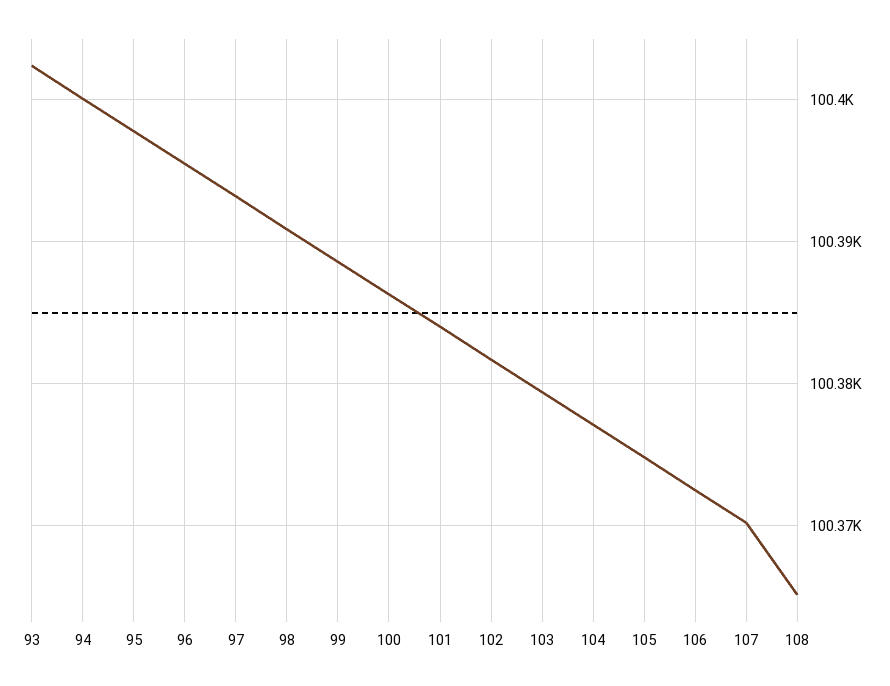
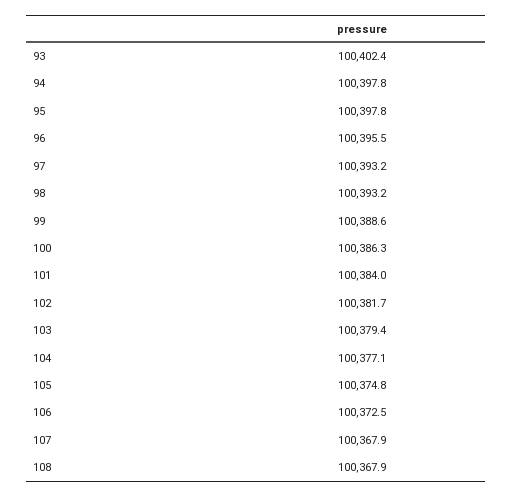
94: 100400 -> 100397.8
98: 100391 -> 100393.2
107: 100370 -> 100367.9
108: 100365 -> 100367.9

